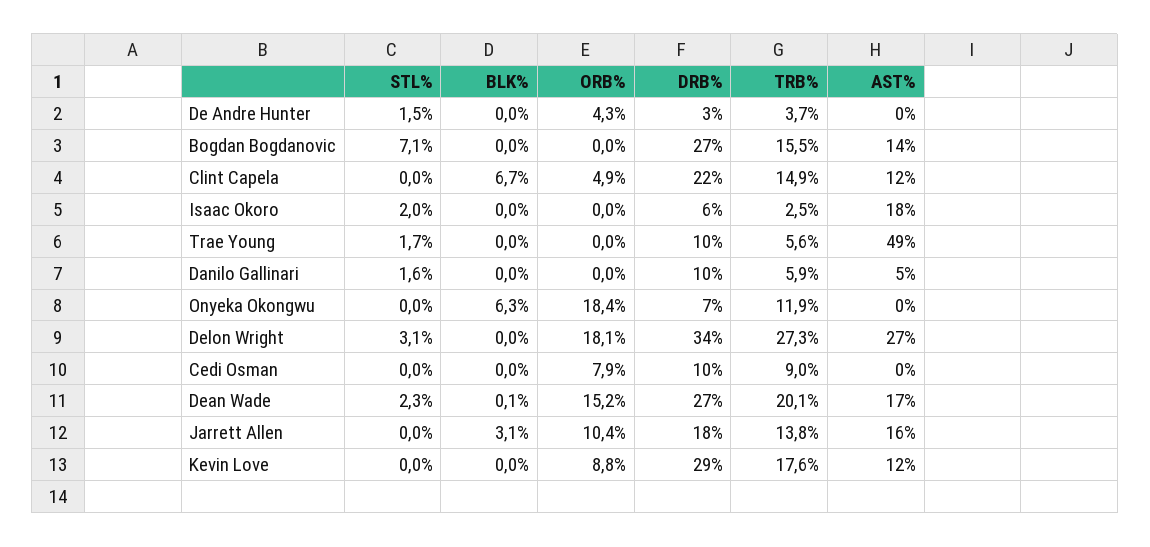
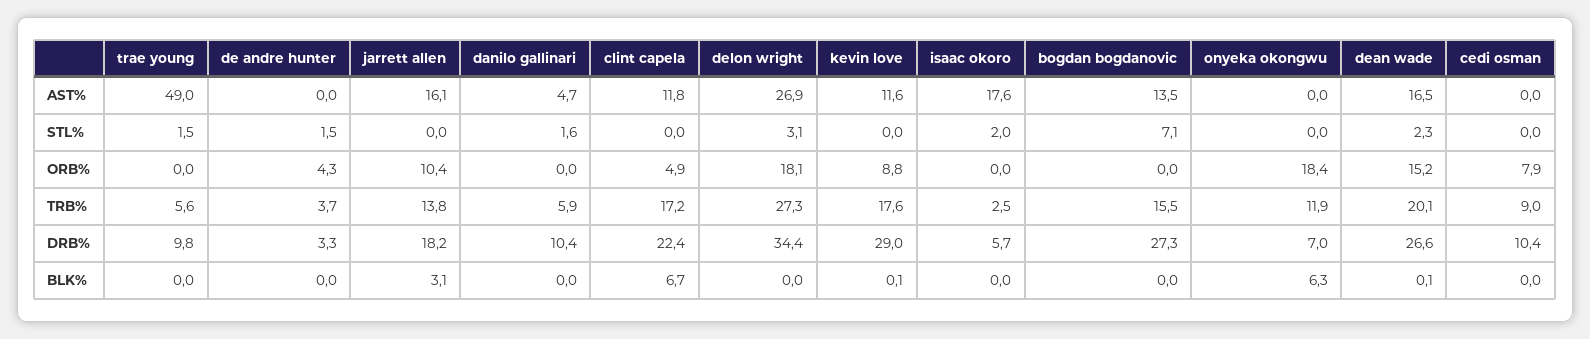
TRB%, Clint Capela: 14.9 -> 17.2
STL%, Trae Young: 1.7 -> 1.5
BLK%, Kevin Love: 0 -> 0.1

